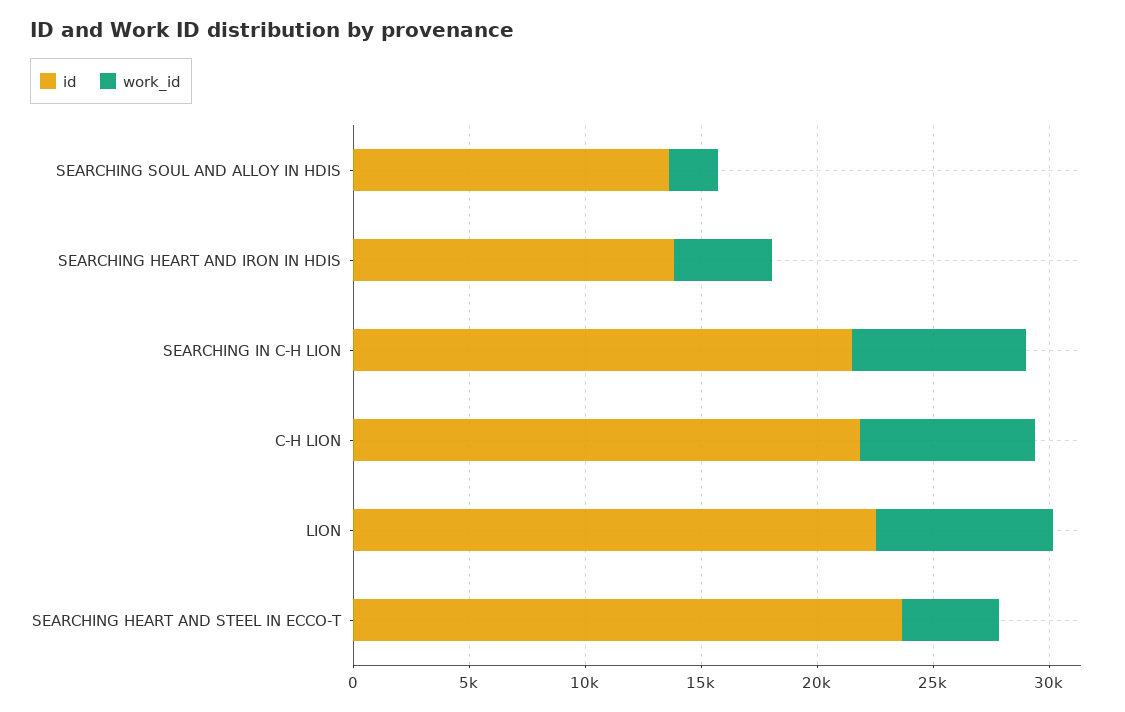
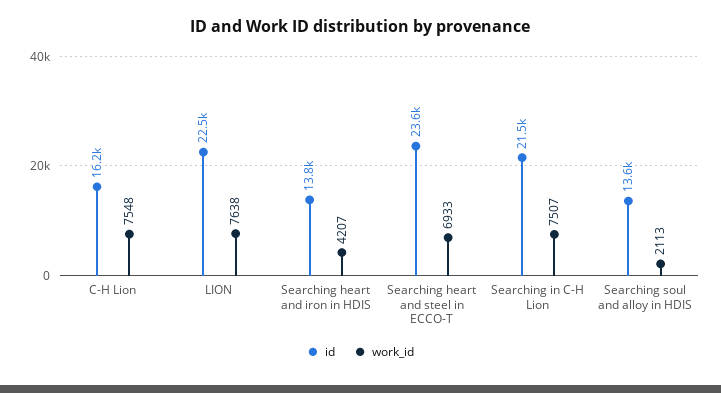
id, C-H LION: 22000 -> 16200
work_id, SEARCHING HEART AND STEEL IN ECCO-T: 4000 -> 6933

